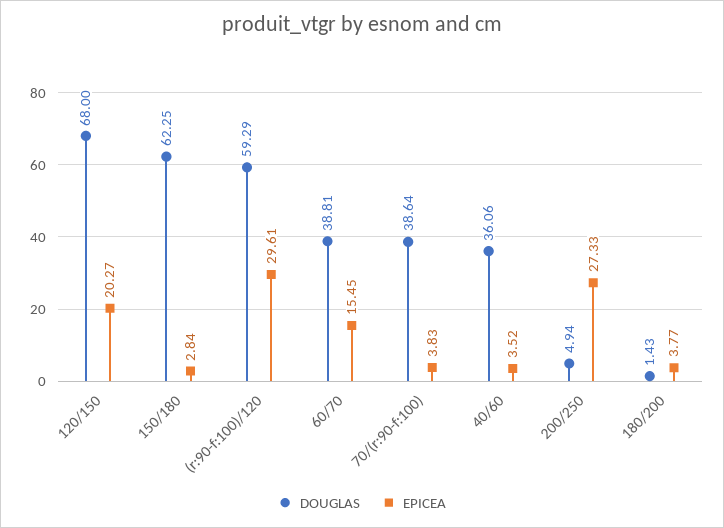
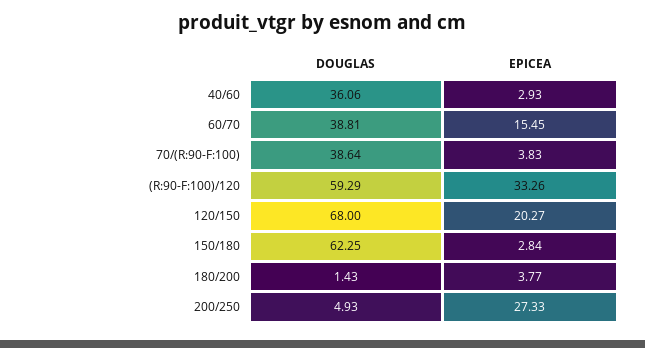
EPICEA, (r:90-f:100)/120: 29.61 -> 33.26
EPICEA, 40/60: 3.52 -> 2.93
DOUGLAS, 200/250: 4.94 -> 4.93

